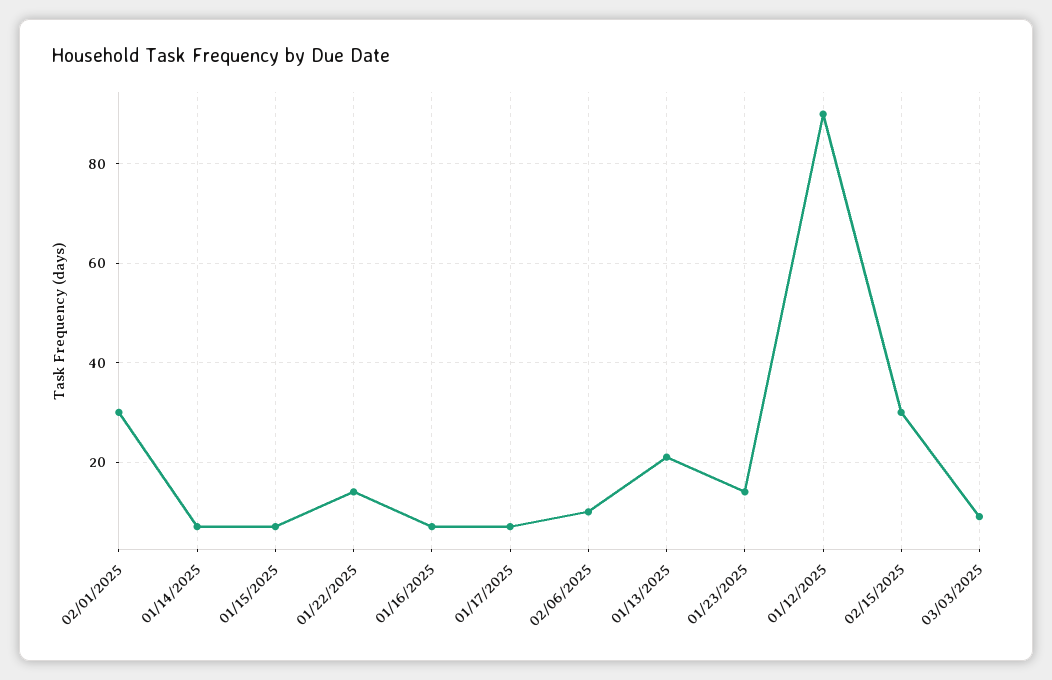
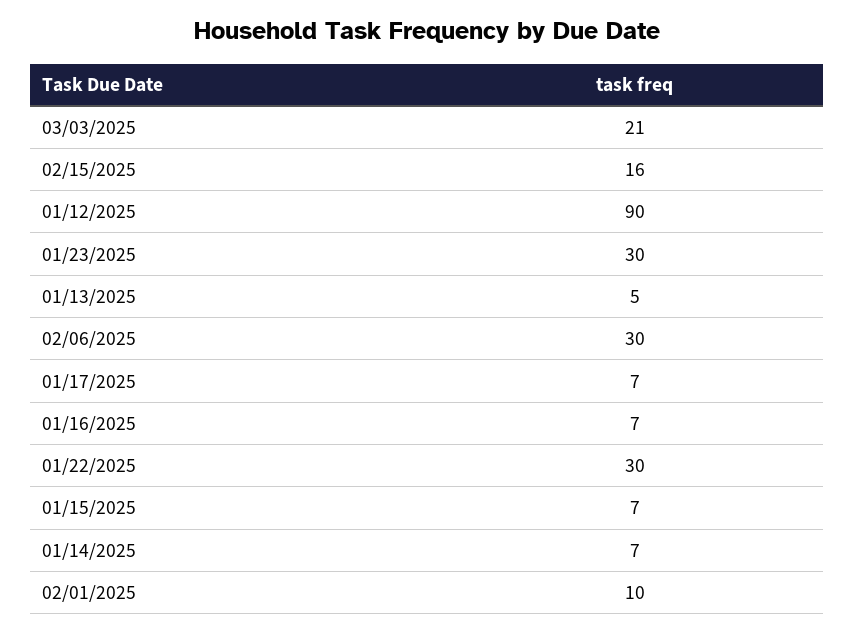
02/01/2025: 30 -> 10
01/22/2025: 15 -> 30
02/06/2025: 10 -> 30
01/13/2025: 20 -> 5
01/23/2025: 15 -> 30
02/15/2025: 30 -> 16
03/03/2025: 10 -> 21

